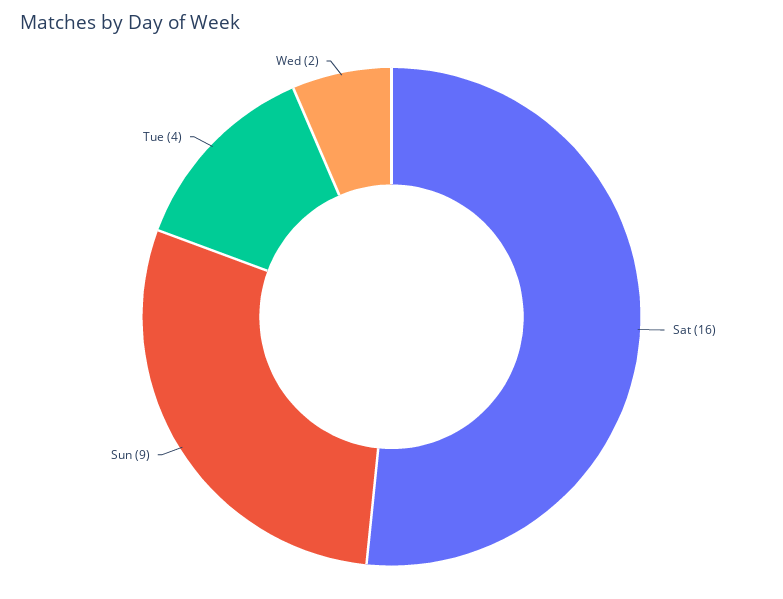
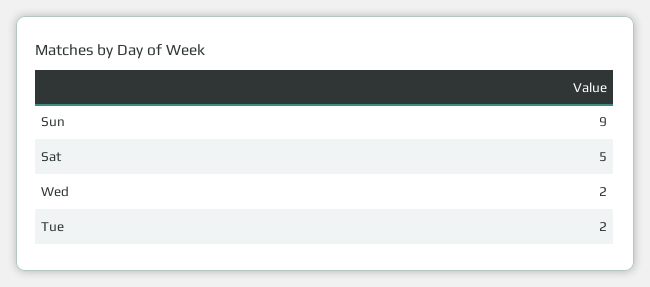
Sat: 16 -> 5
Tue: 4 -> 2

